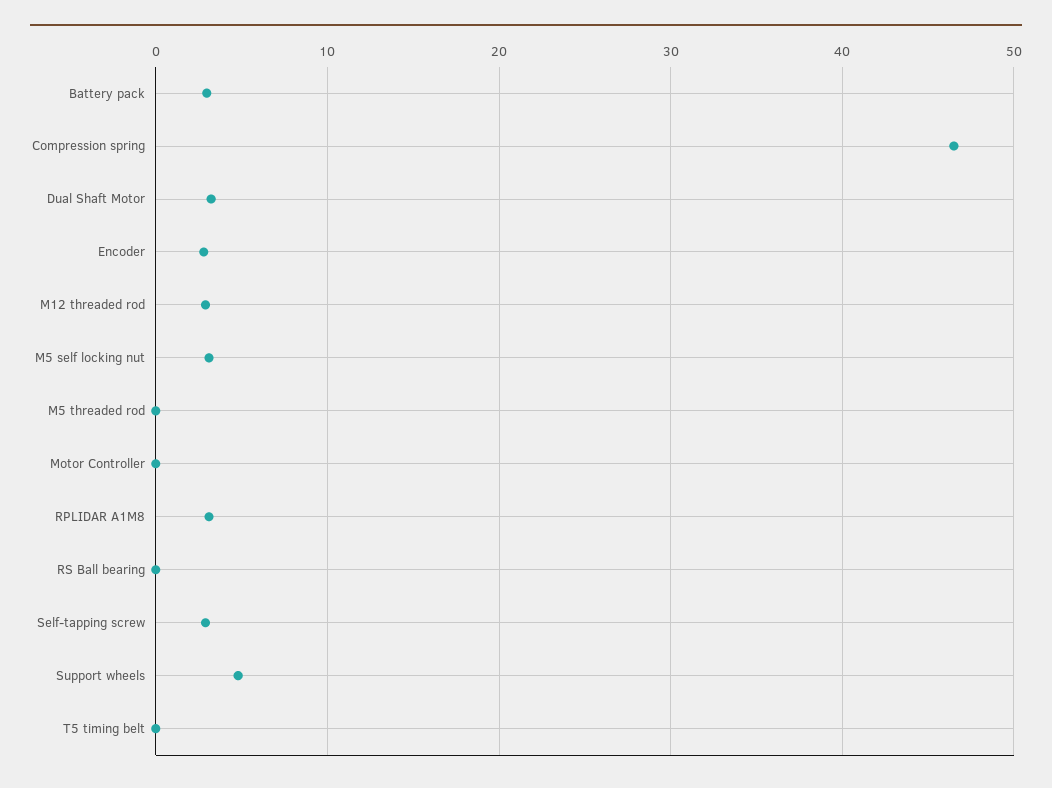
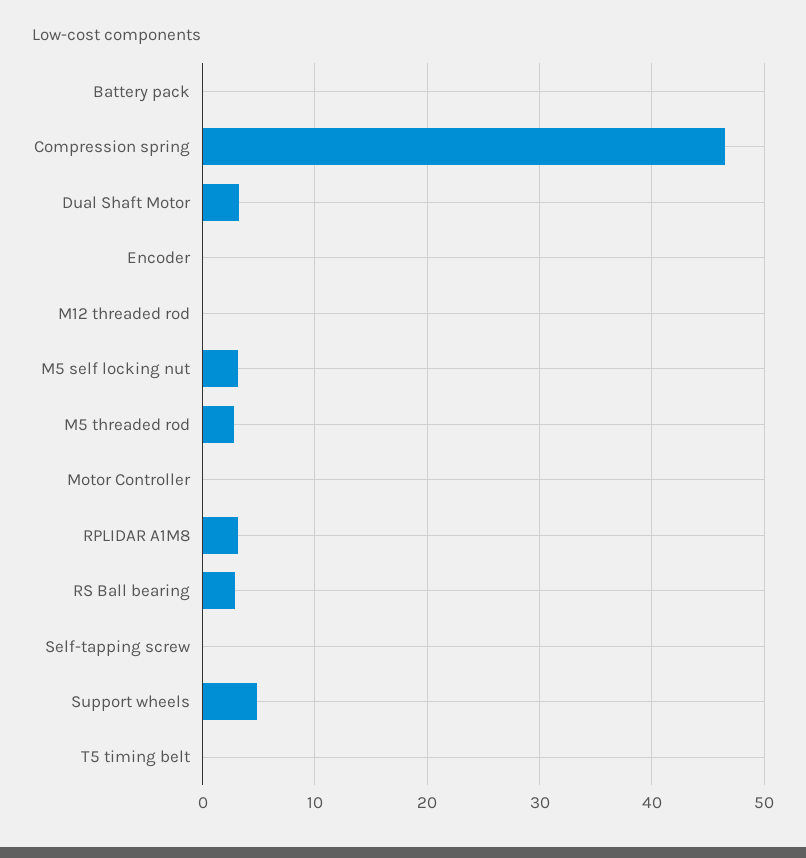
Battery pack: 3 -> 0
Encoder: 3 -> 0
M12 threaded rod: 3 -> 0
M5 threaded rod: 0 -> 3
RS Ball bearing: 0 -> 3
Self-tapping screw: 3 -> 0

